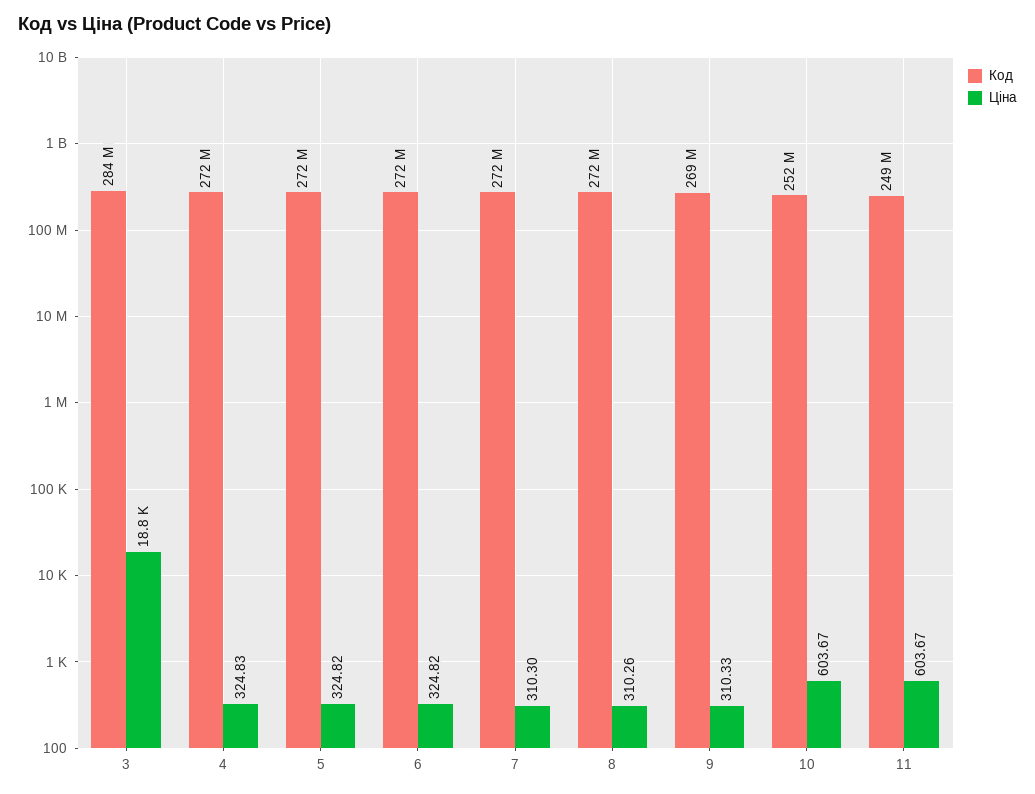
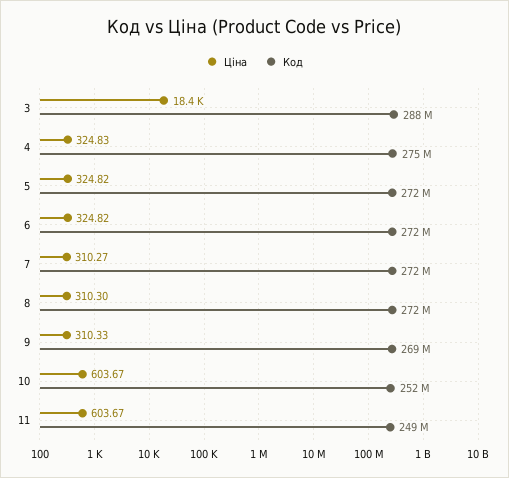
Код, 3: 284000000 -> 288000000
Ціна, 3: 18800 -> 18400
Код, 4: 272000000 -> 275000000
Ціна, 7: 310.3 -> 310.27
Ціна, 8: 310.26 -> 310.3

